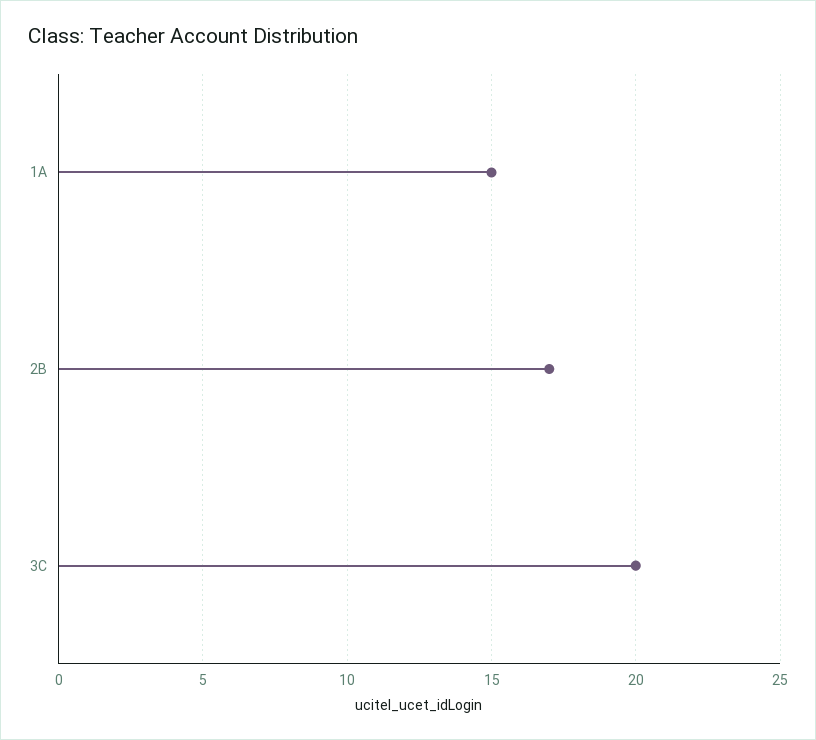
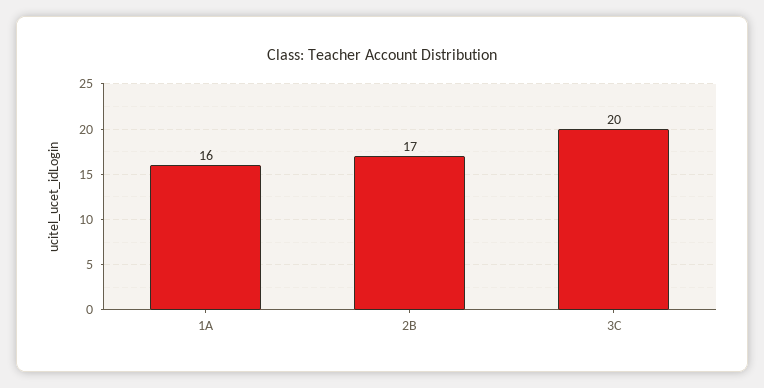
1A: 15 -> 16

